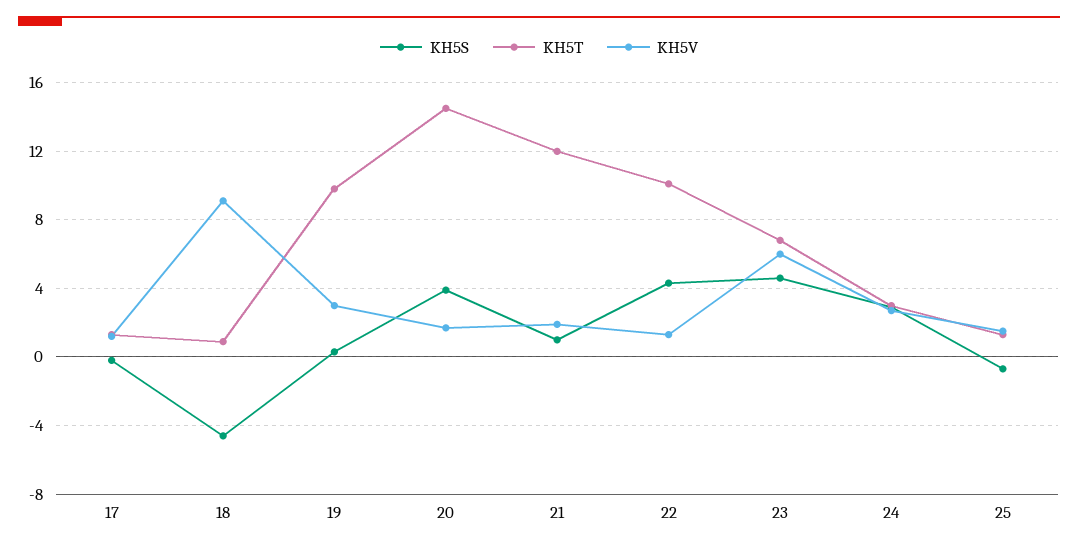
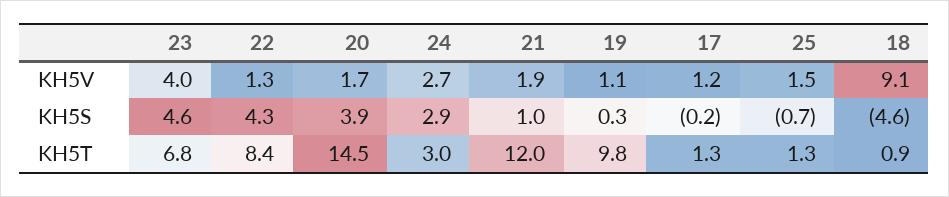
KH5V, 19: 3 -> 1.1
KH5T, 22: 10 -> 8.4
KH5V, 23: 6 -> 4

